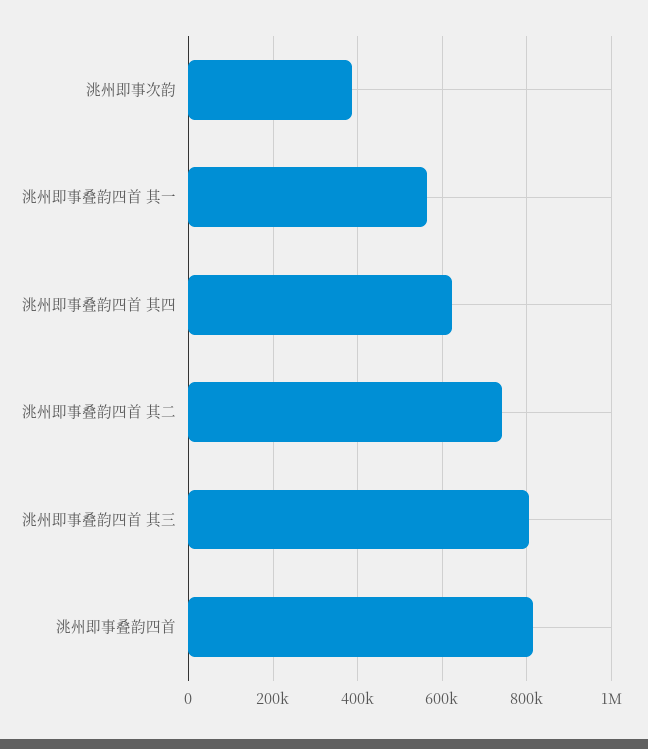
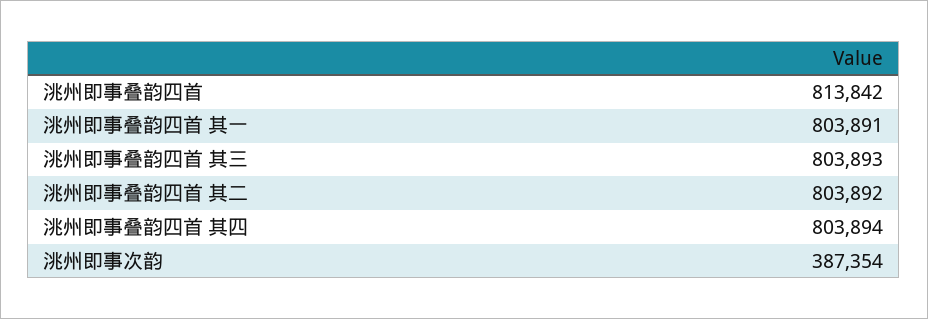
洮州即事叠韵四首 其一: 560000 -> 803891
洮州即事叠韵四首 其四: 620000 -> 803894
洮州即事叠韵四首 其二: 740000 -> 803892

